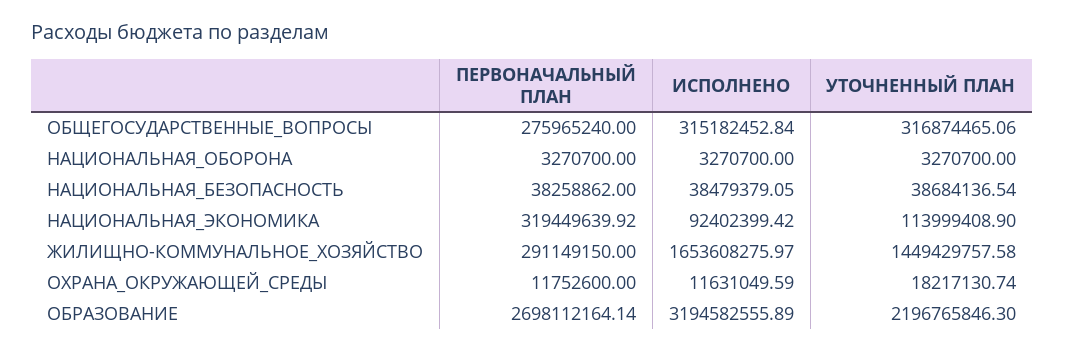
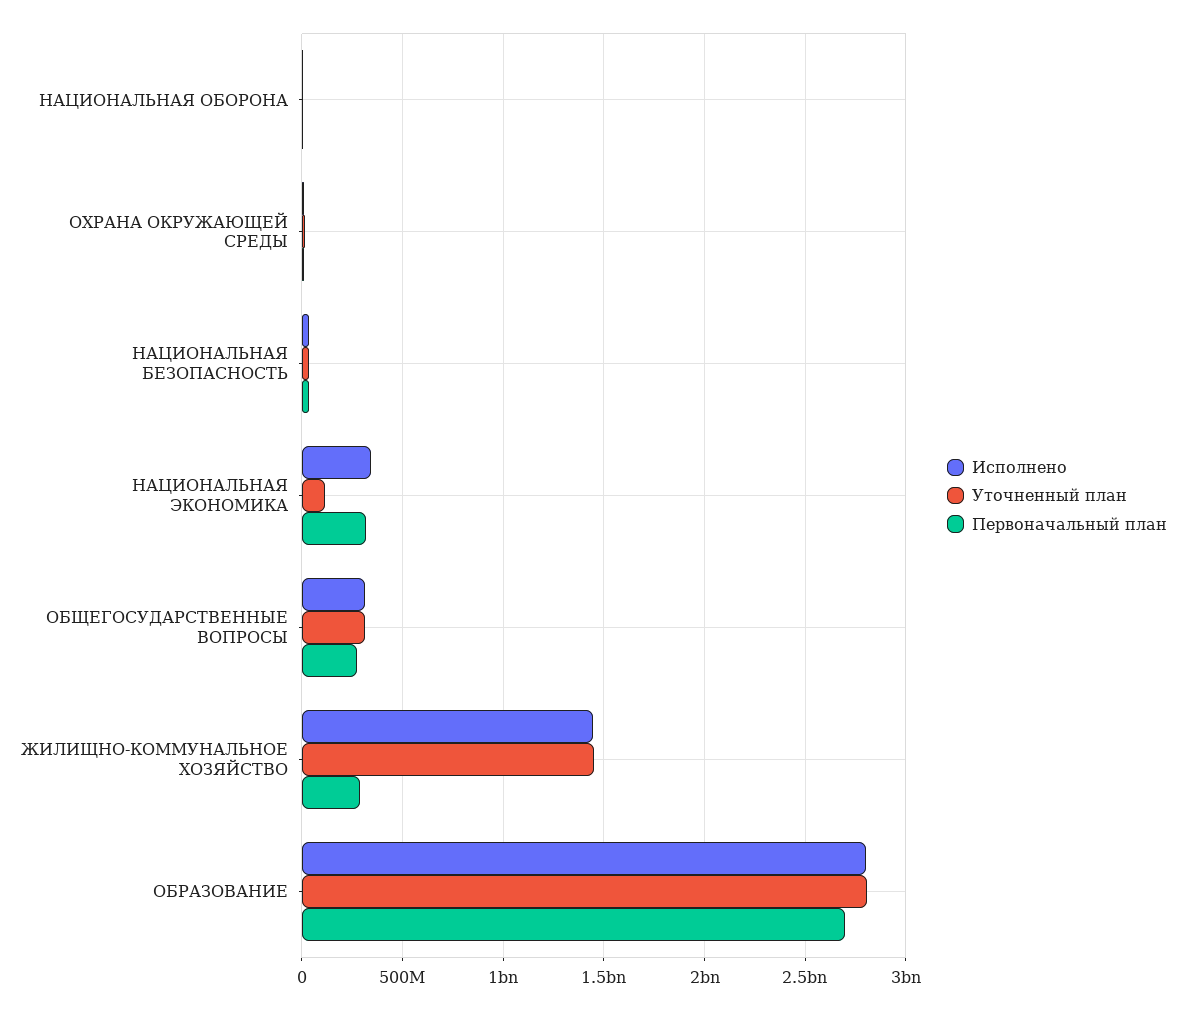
ИСПОЛНЕНО, НАЦИОНАЛЬНАЯ_ЭКОНОМИКА: 92402399.42 -> 350000000
ИСПОЛНЕНО, ЖИЛИЩНО-КОММУНАЛЬНОЕ_ХОЗЯЙСТВО: 1653608275.97 -> 1450000000
ИСПОЛНЕНО, ОБРАЗОВАНИЕ: 3194582555.89 -> 2800000000
УТОЧНЕННЫЙ ПЛАН, ОБРАЗОВАНИЕ: 2196765846.3 -> 2800000000

